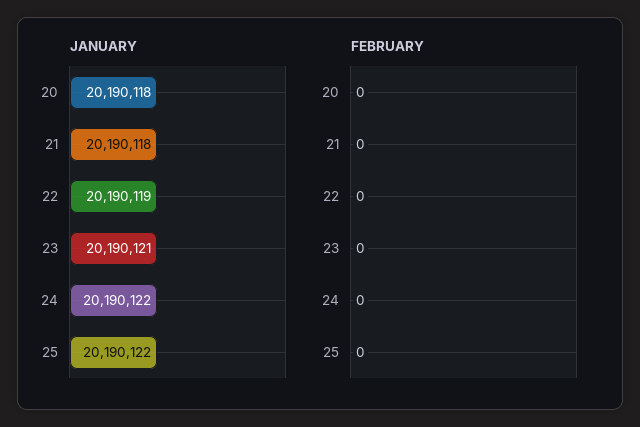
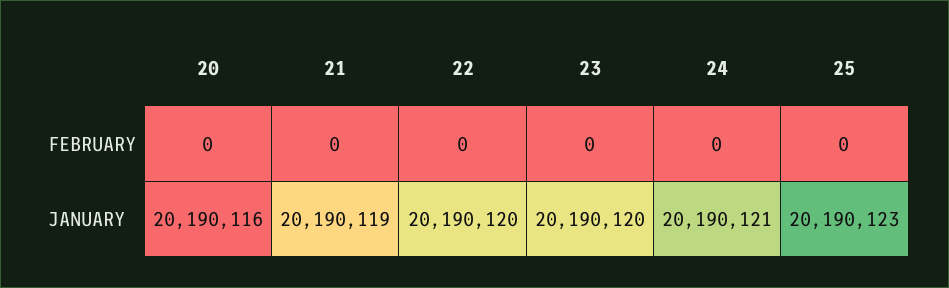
JANUARY, 20: 20190118 -> 20190116
JANUARY, 21: 20190118 -> 20190119
JANUARY, 22: 20190119 -> 20190120
JANUARY, 23: 20190121 -> 20190120
JANUARY, 24: 20190122 -> 20190121
JANUARY, 25: 20190122 -> 20190123

